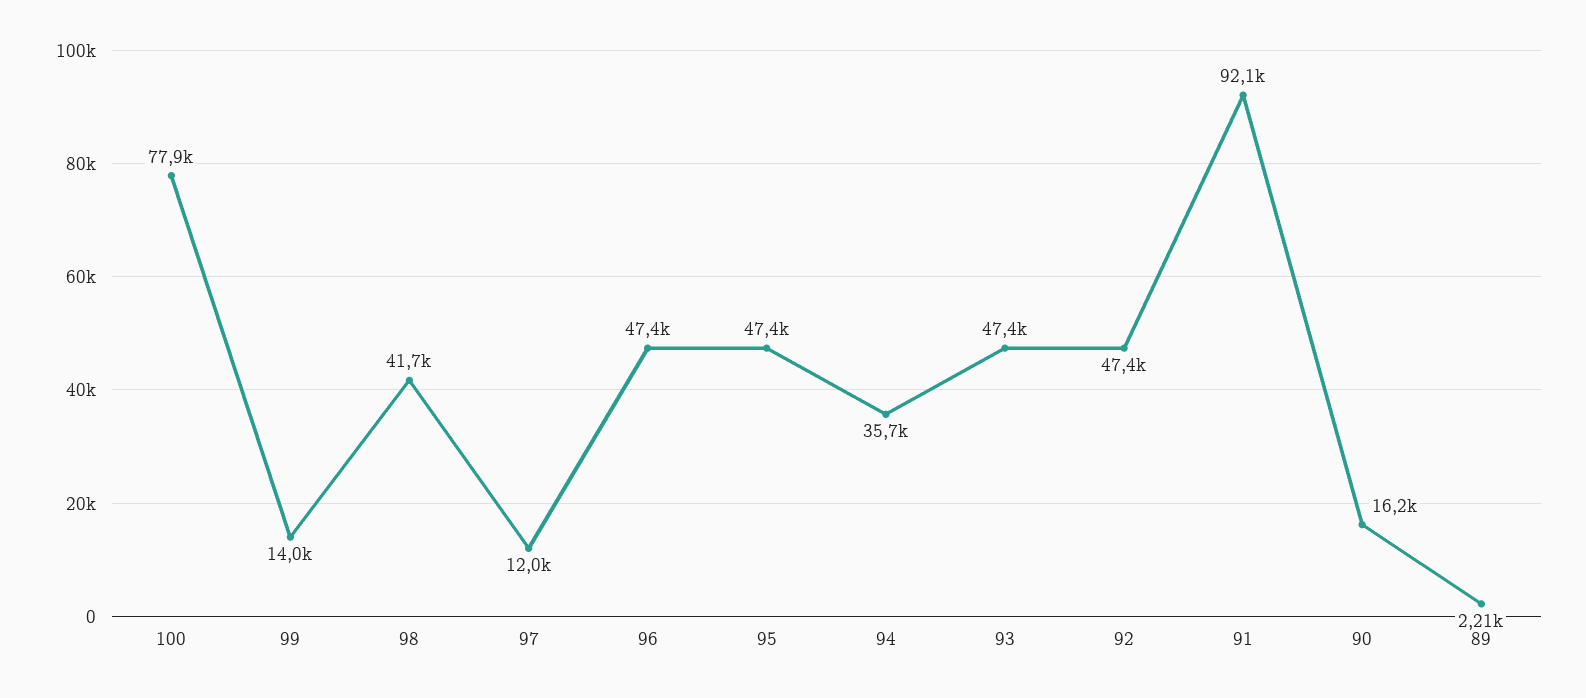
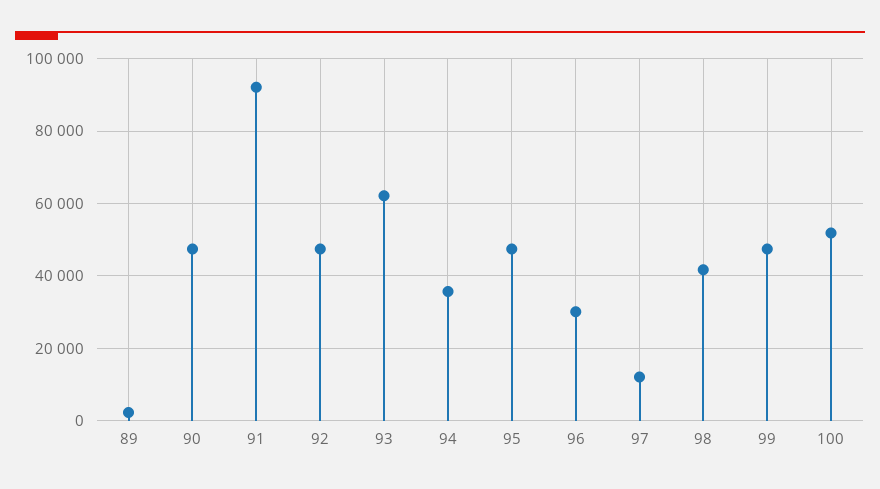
100: 77900 -> 52000
99: 14000 -> 48000
96: 47400 -> 30000
93: 47400 -> 62000
90: 16200 -> 48000

